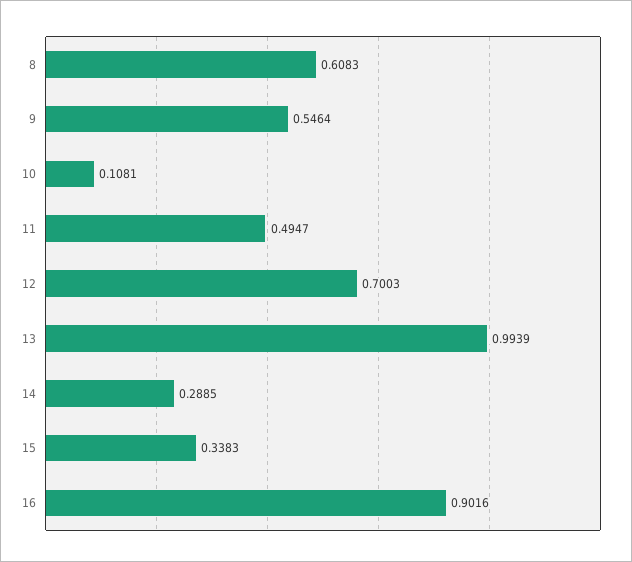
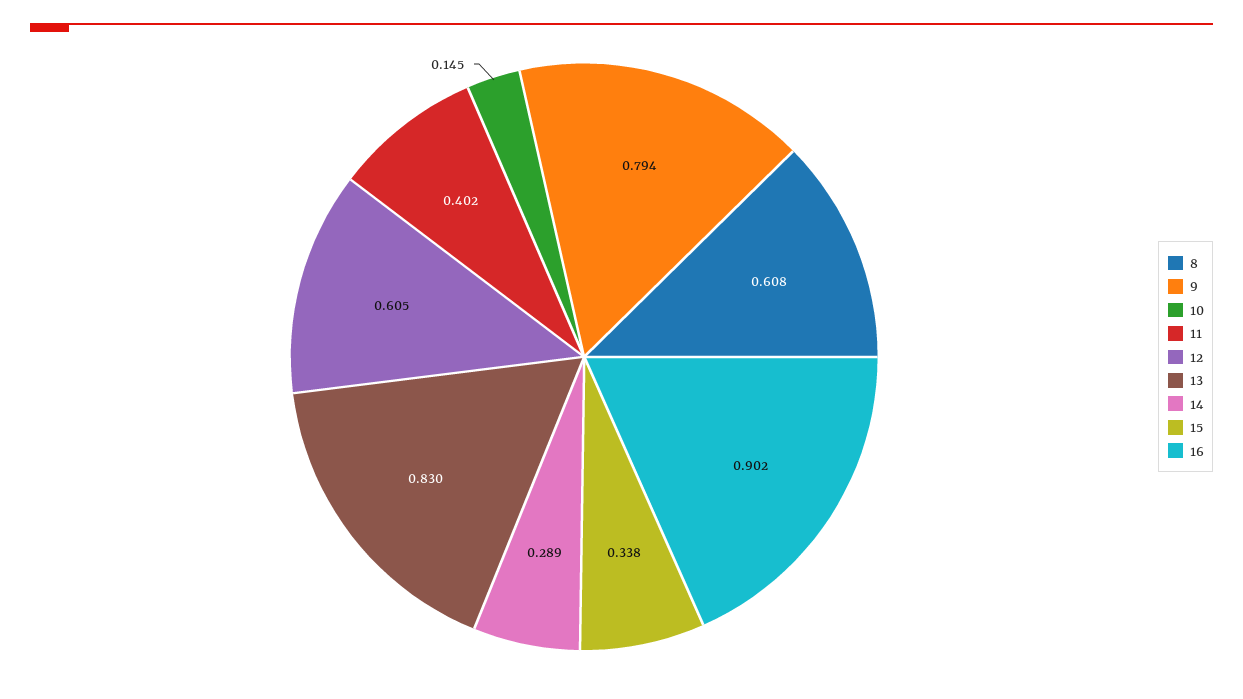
9: 0.5464 -> 0.794
10: 0.1081 -> 0.145
11: 0.4947 -> 0.402
12: 0.7003 -> 0.605
13: 0.9939 -> 0.83

